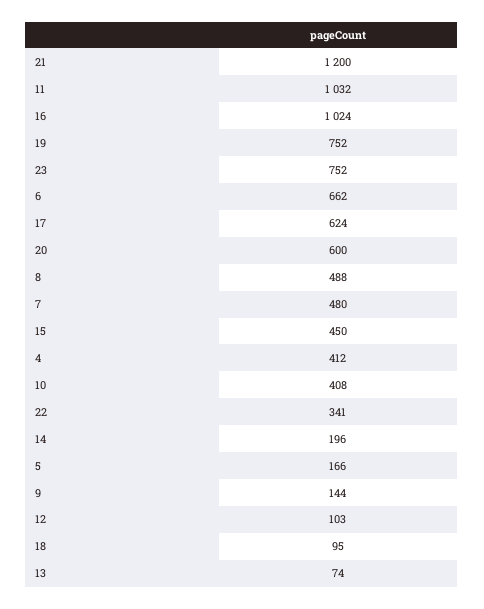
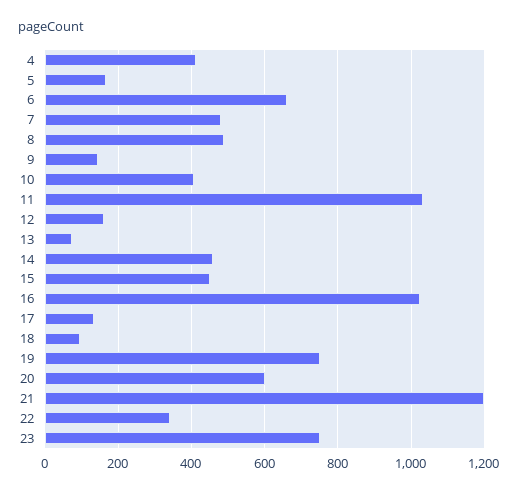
17: 624 -> 140
14: 196 -> 460
12: 103 -> 160

